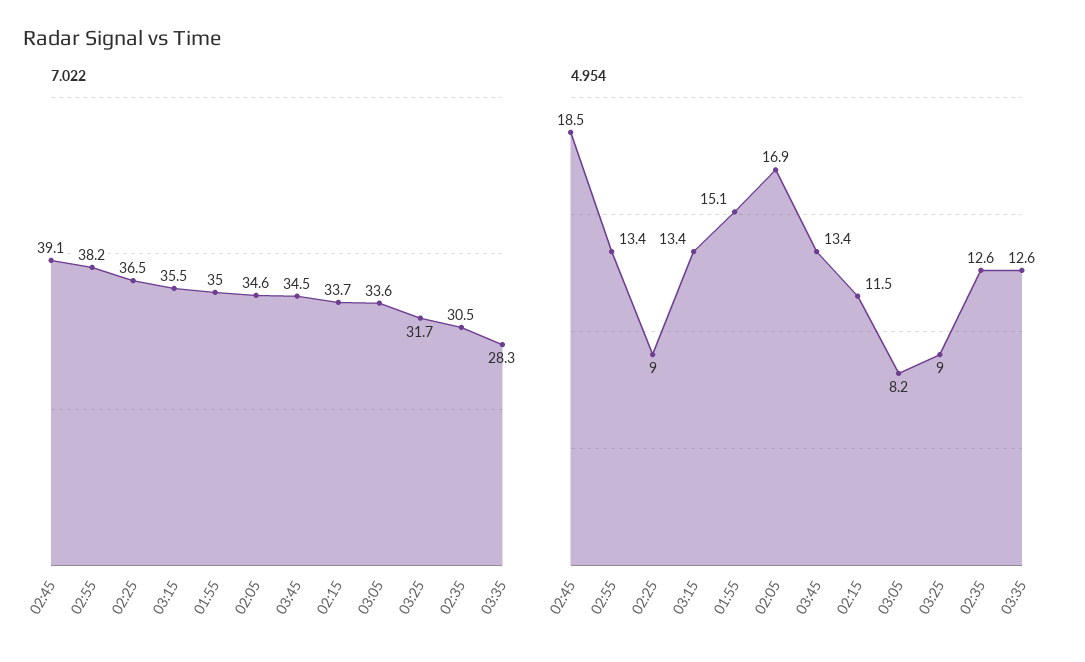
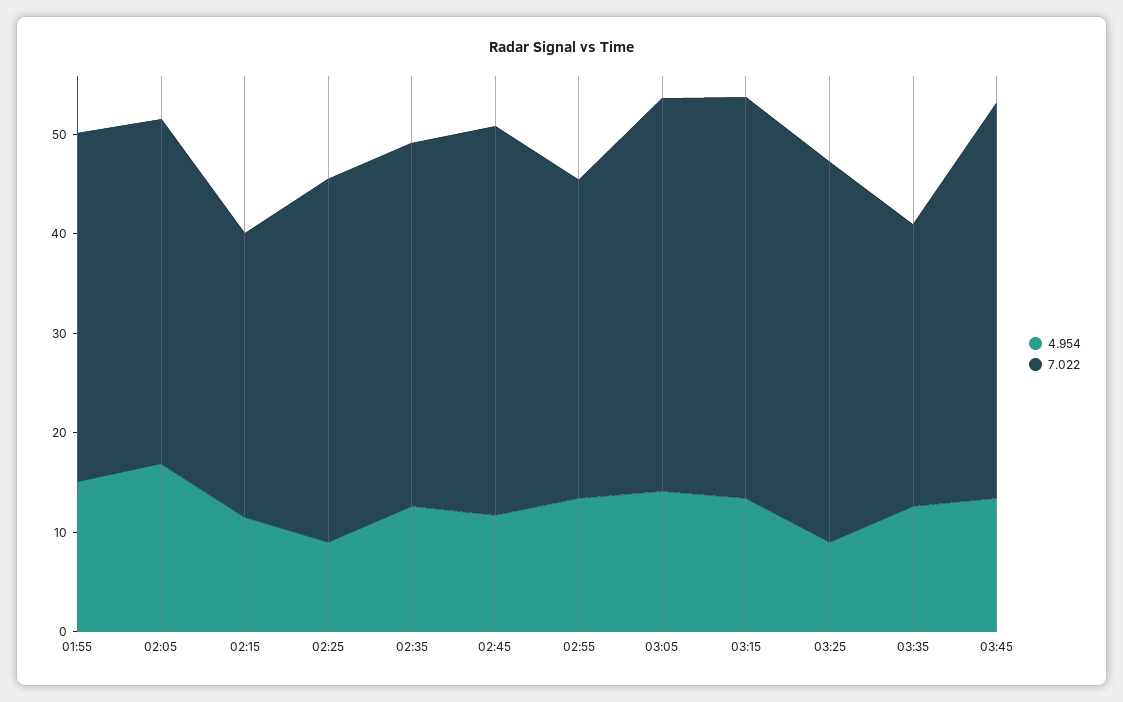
7.022, 02:55: 38.2 -> 32
7.022, 03:15: 35.5 -> 40
7.022, 03:45: 34.5 -> 40
7.022, 02:15: 33.7 -> 28
7.022, 03:05: 33.6 -> 40
7.022, 03:25: 31.7 -> 38
7.022, 02:35: 30.5 -> 36
4.954, 02:45: 18.5 -> 12
4.954, 03:05: 8.2 -> 14

